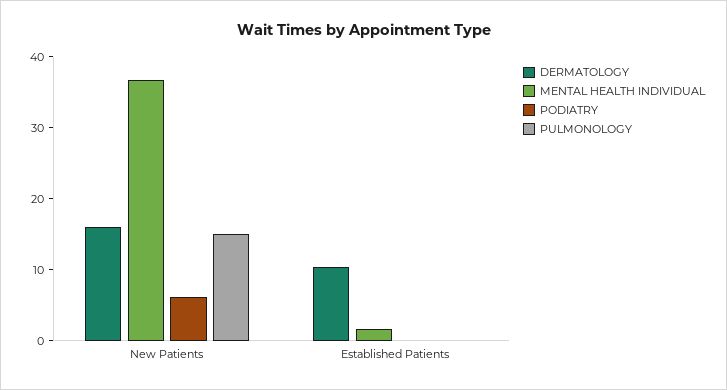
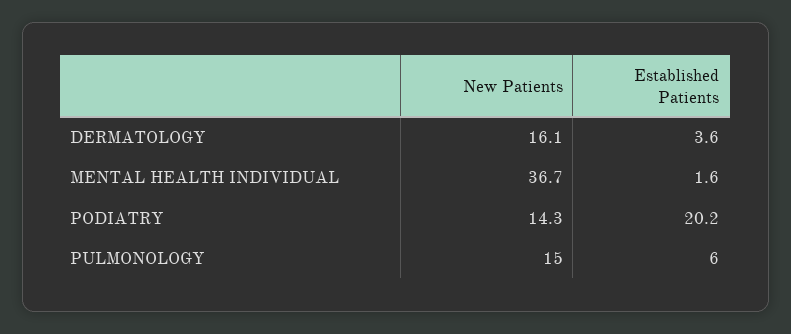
PODIATRY, New Patients: 6 -> 14.3
DERMATOLOGY, Established Patients: 10 -> 3.6
PODIATRY, Established Patients: 0 -> 20.2
PULMONOLOGY, Established Patients: 0 -> 6

